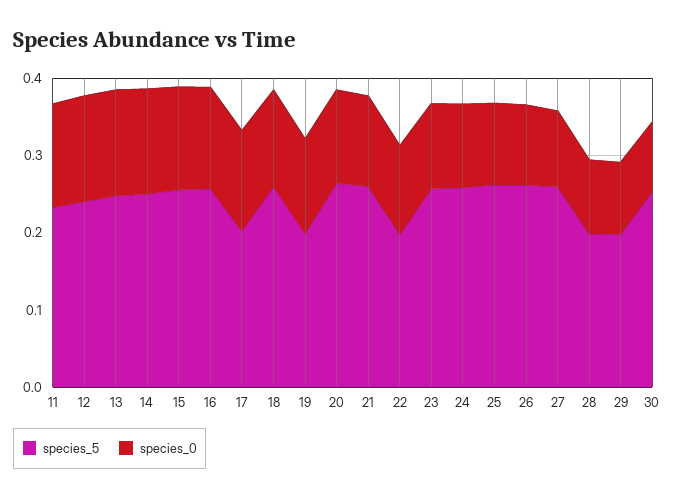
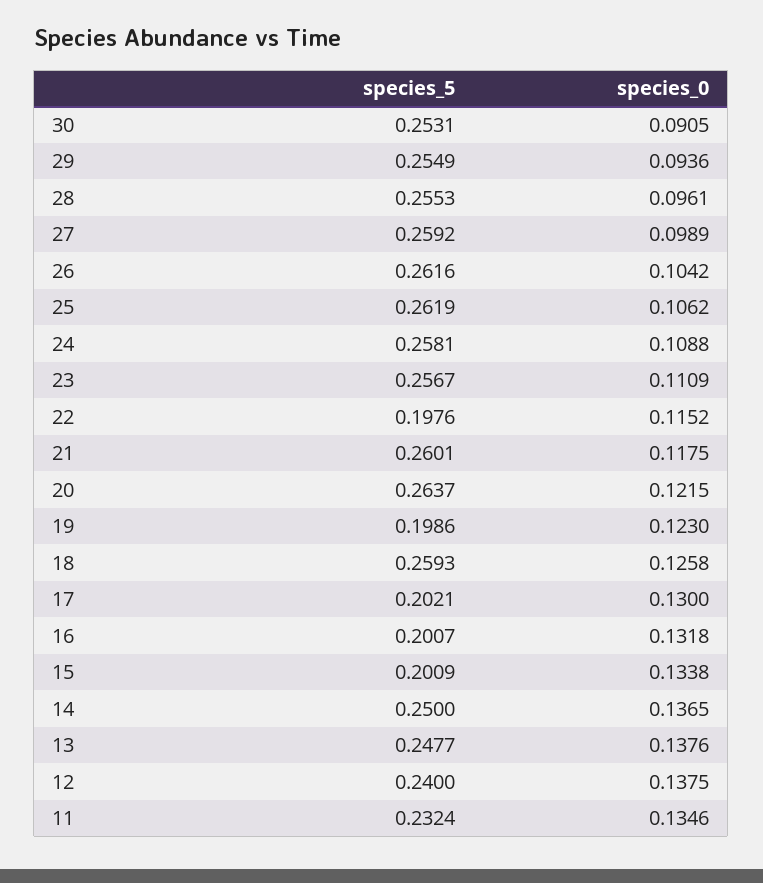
species_5, 15: 0.26 -> 0.2009
species_5, 16: 0.26 -> 0.2007
species_5, 28: 0.2 -> 0.2553
species_5, 29: 0.2 -> 0.2549

